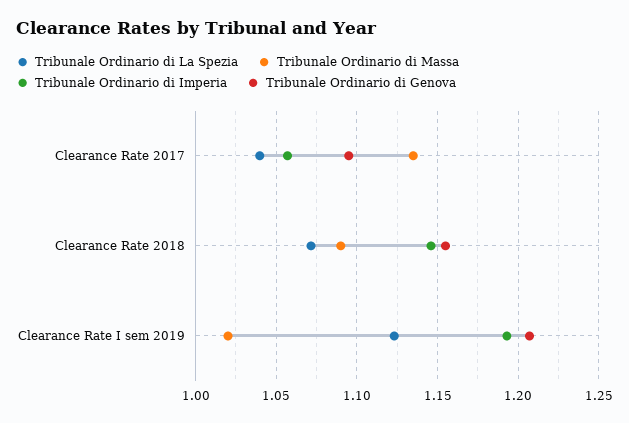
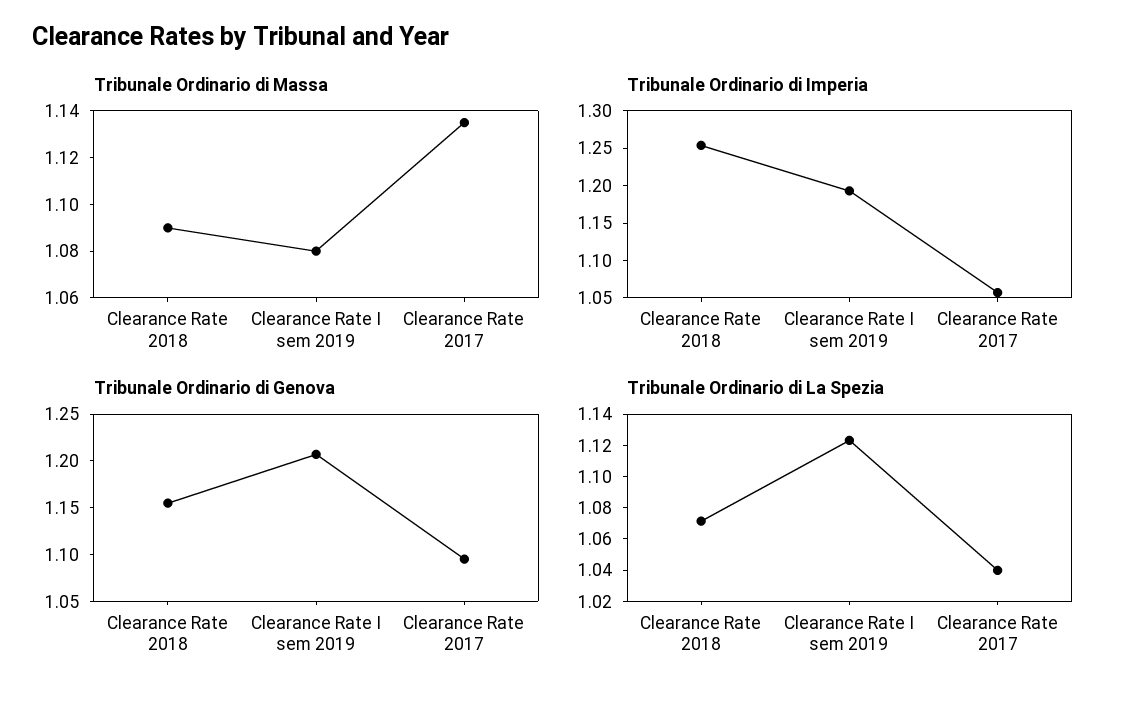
Tribunale Ordinario di Imperia, Clearance Rate 2018: 1.145 -> 1.25
Tribunale Ordinario di Massa, Clearance Rate I sem 2019: 1.02 -> 1.08

